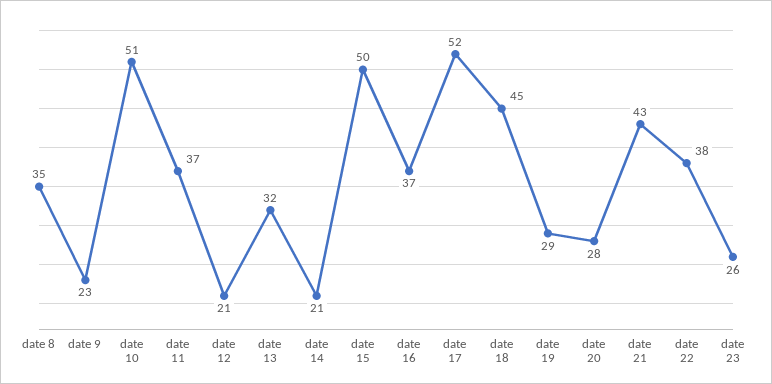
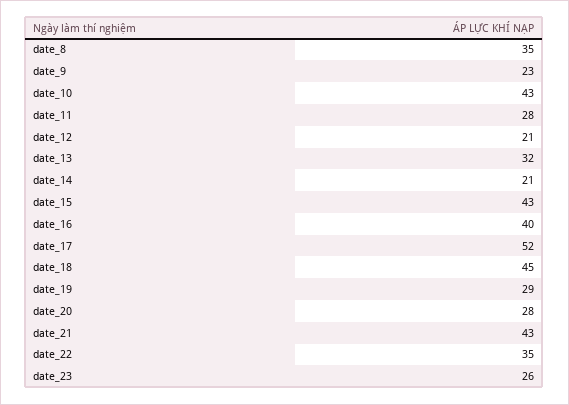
date 10: 51 -> 43
date 11: 37 -> 28
date 15: 50 -> 43
date 16: 37 -> 40
date 22: 38 -> 35

